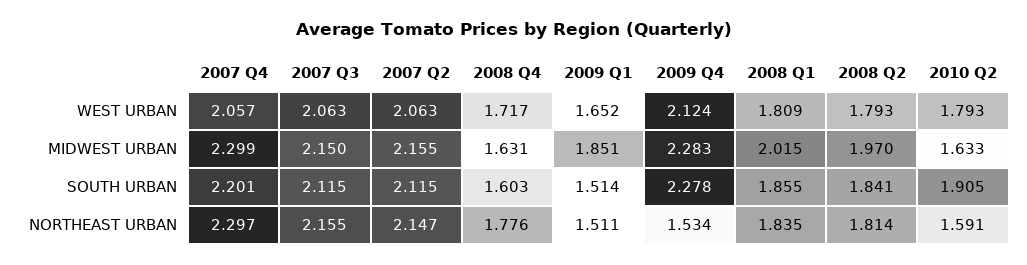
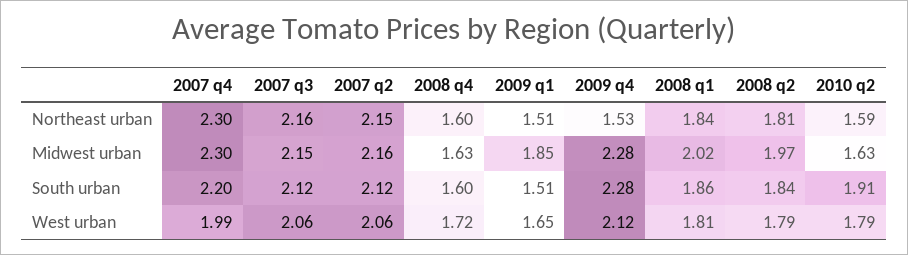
2007 Q4, WEST URBAN: 2.057 -> 1.99
2008 Q4, NORTHEAST URBAN: 1.776 -> 1.6

